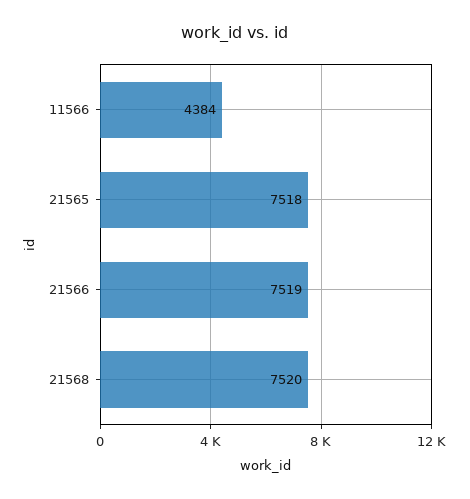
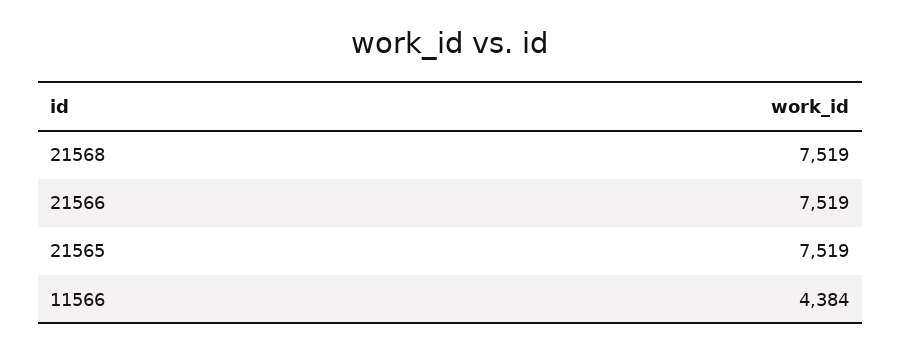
21565: 7518 -> 7519
21568: 7520 -> 7519

